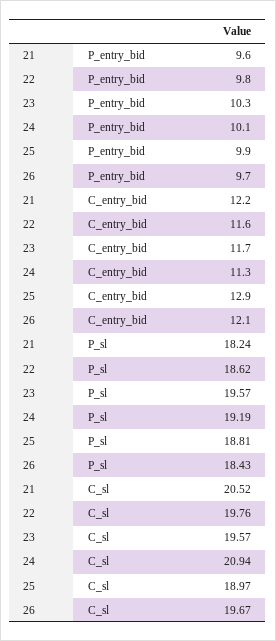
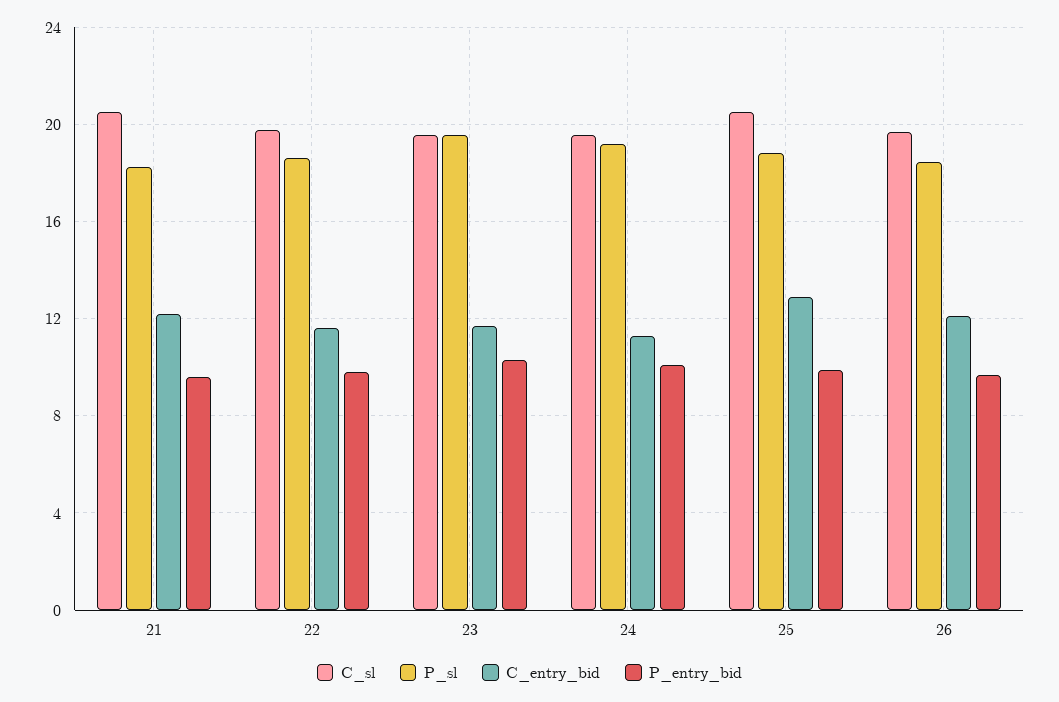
C_sl, 24: 20.94 -> 19.5
C_sl, 25: 18.97 -> 20.5

